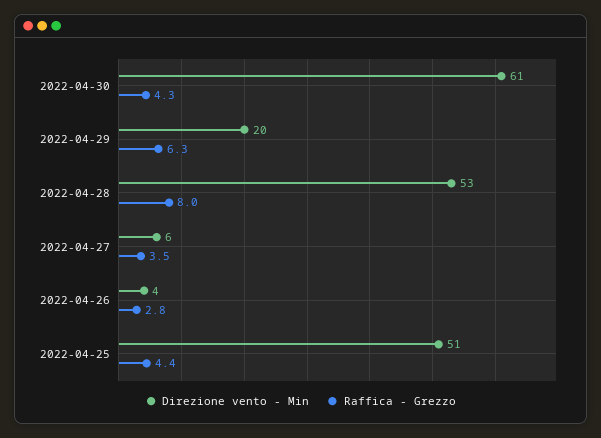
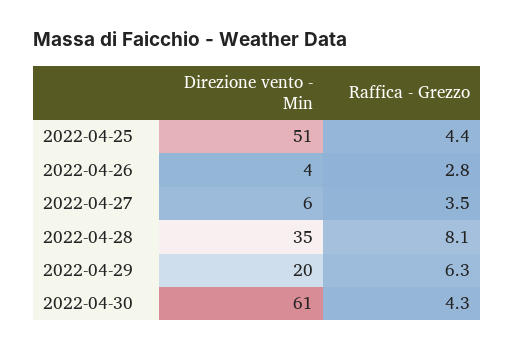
Direzione vento - Min, 2022-04-28: 53 -> 35
Raffica - Grezzo, 2022-04-28: 8 -> 8.1

